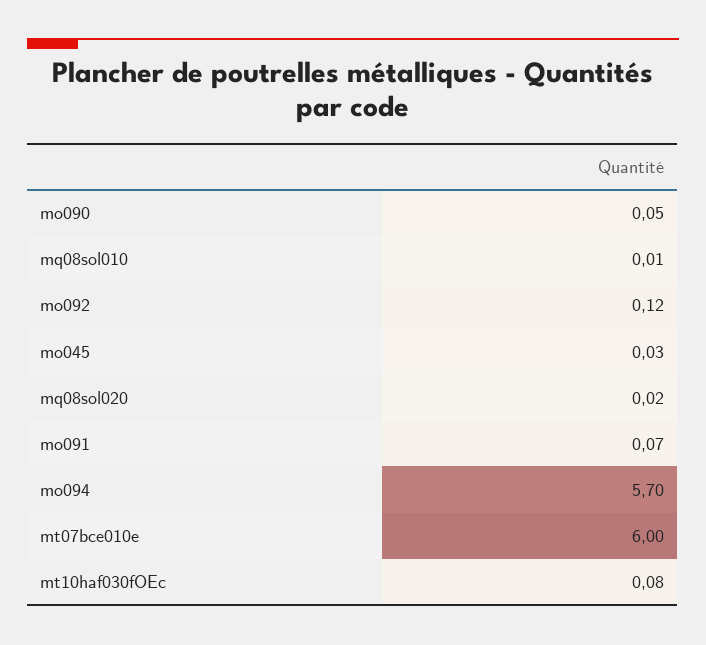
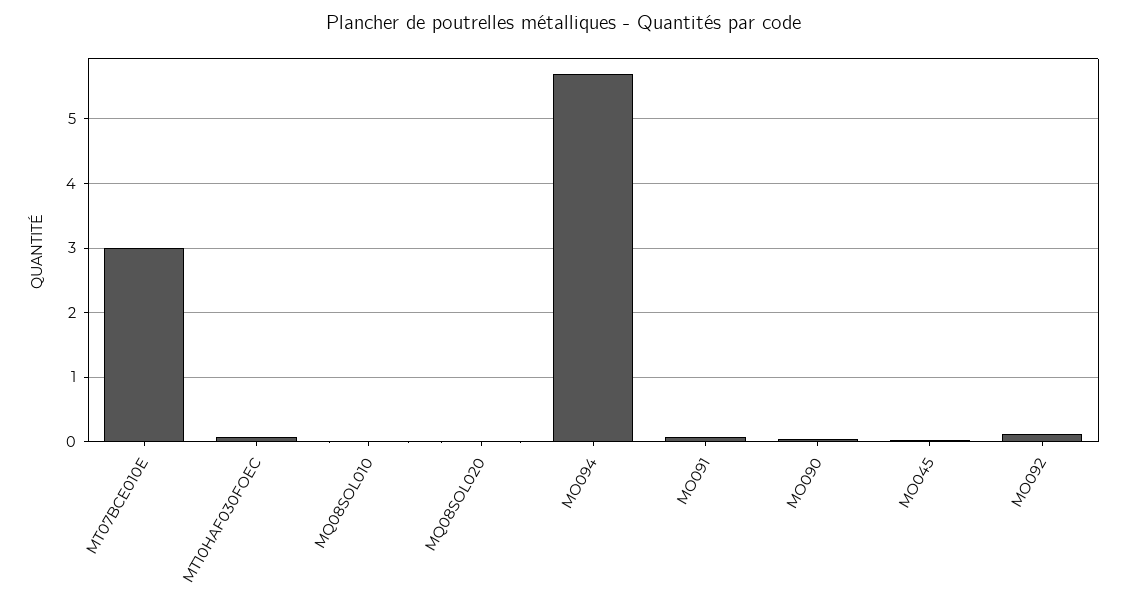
mt07bce010e: 6 -> 3

